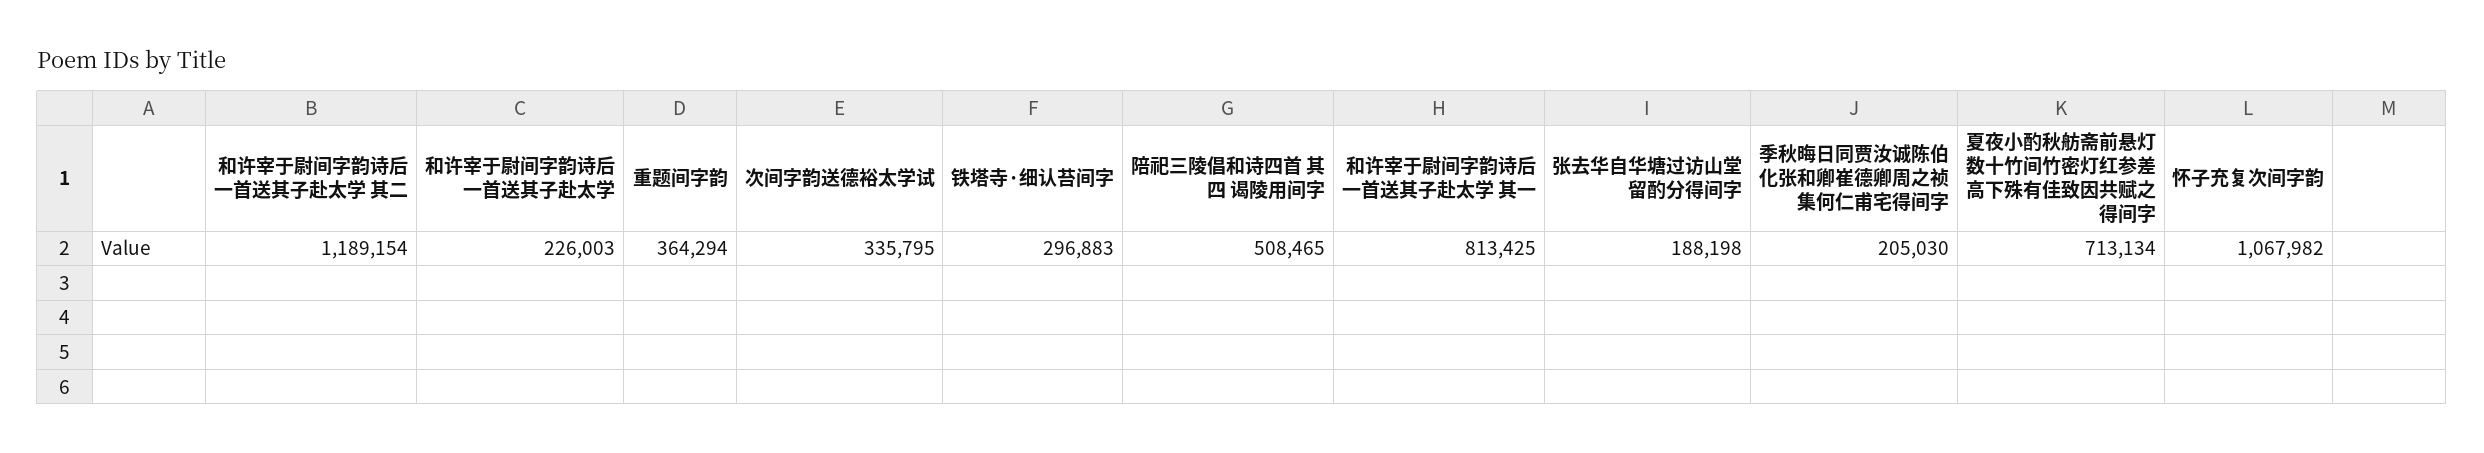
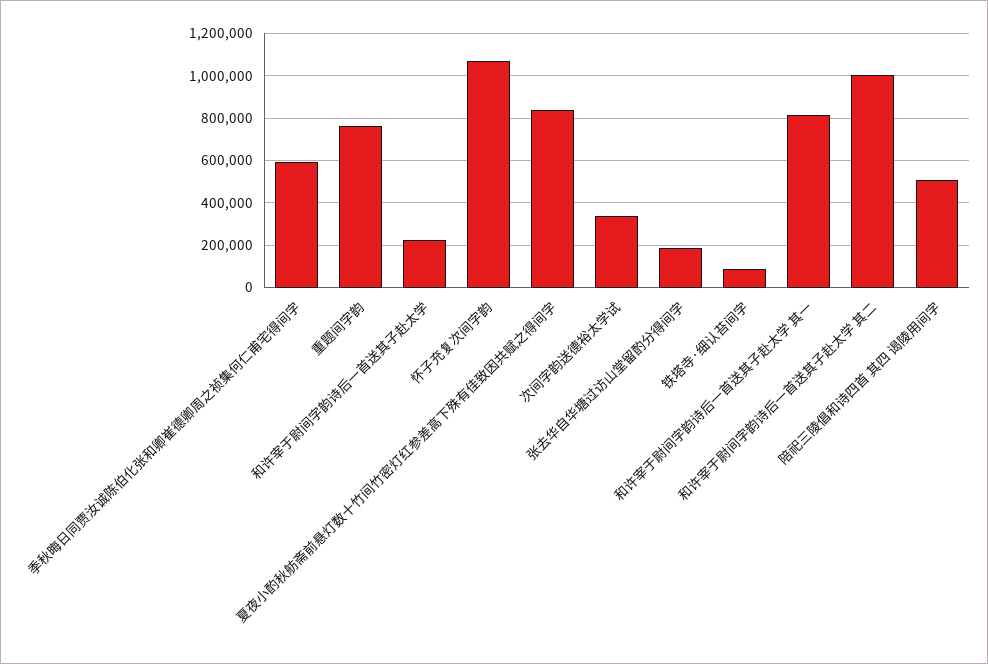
和许宰于尉间字韵诗后一首送其子赴太学 其二: 1189154 -> 1000000
重题间字韵: 364294 -> 750000
铁塔寺·细认苔间字: 296883 -> 100000
季秋晦日同贾汝诚陈伯化张和卿崔德卿周之祯集何仁甫宅得间字: 205030 -> 600000
夏夜小酌秋舫斋前悬灯数十竹间竹密灯红参差高下殊有佳致因共赋之得间字: 713134 -> 850000

